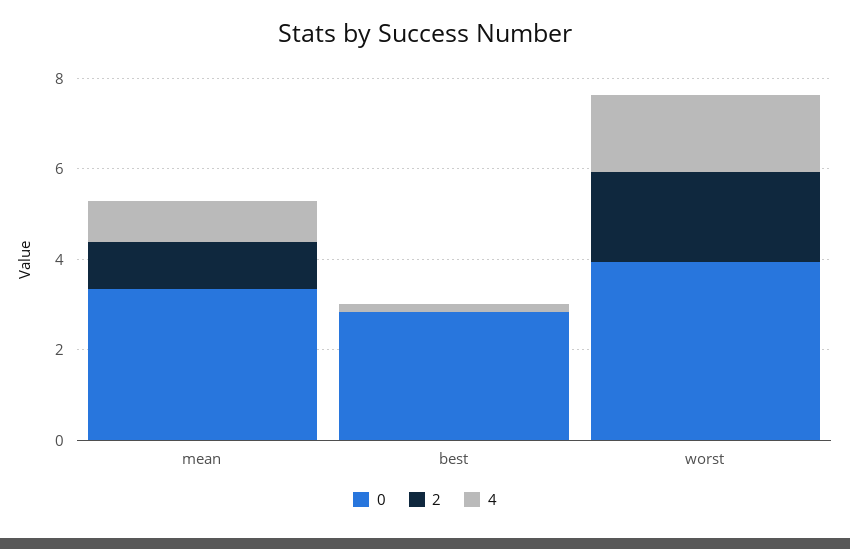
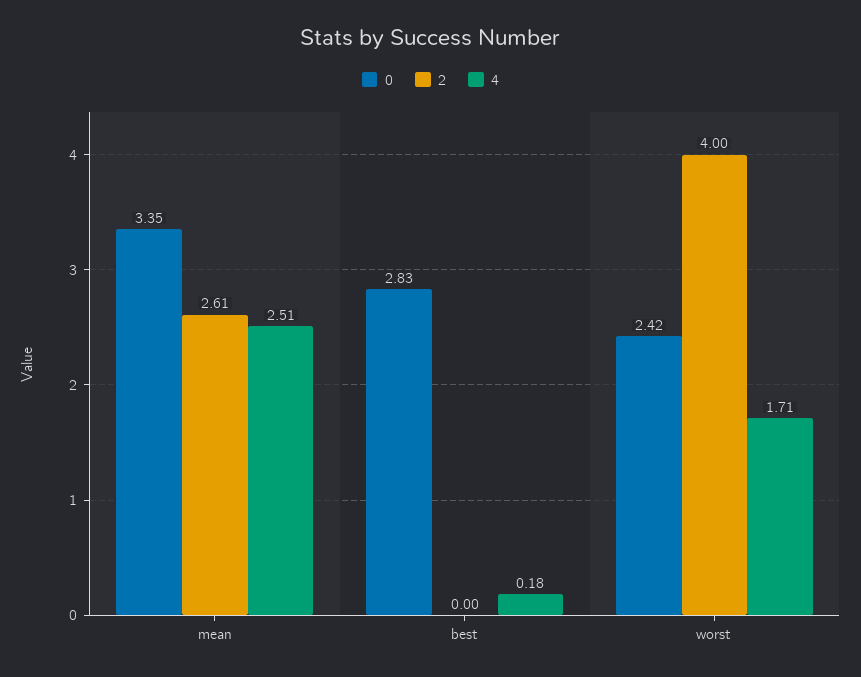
2, mean: 1 -> 2.61
4, mean: 1 -> 2.51
0, worst: 4 -> 2.42
2, worst: 2 -> 4

